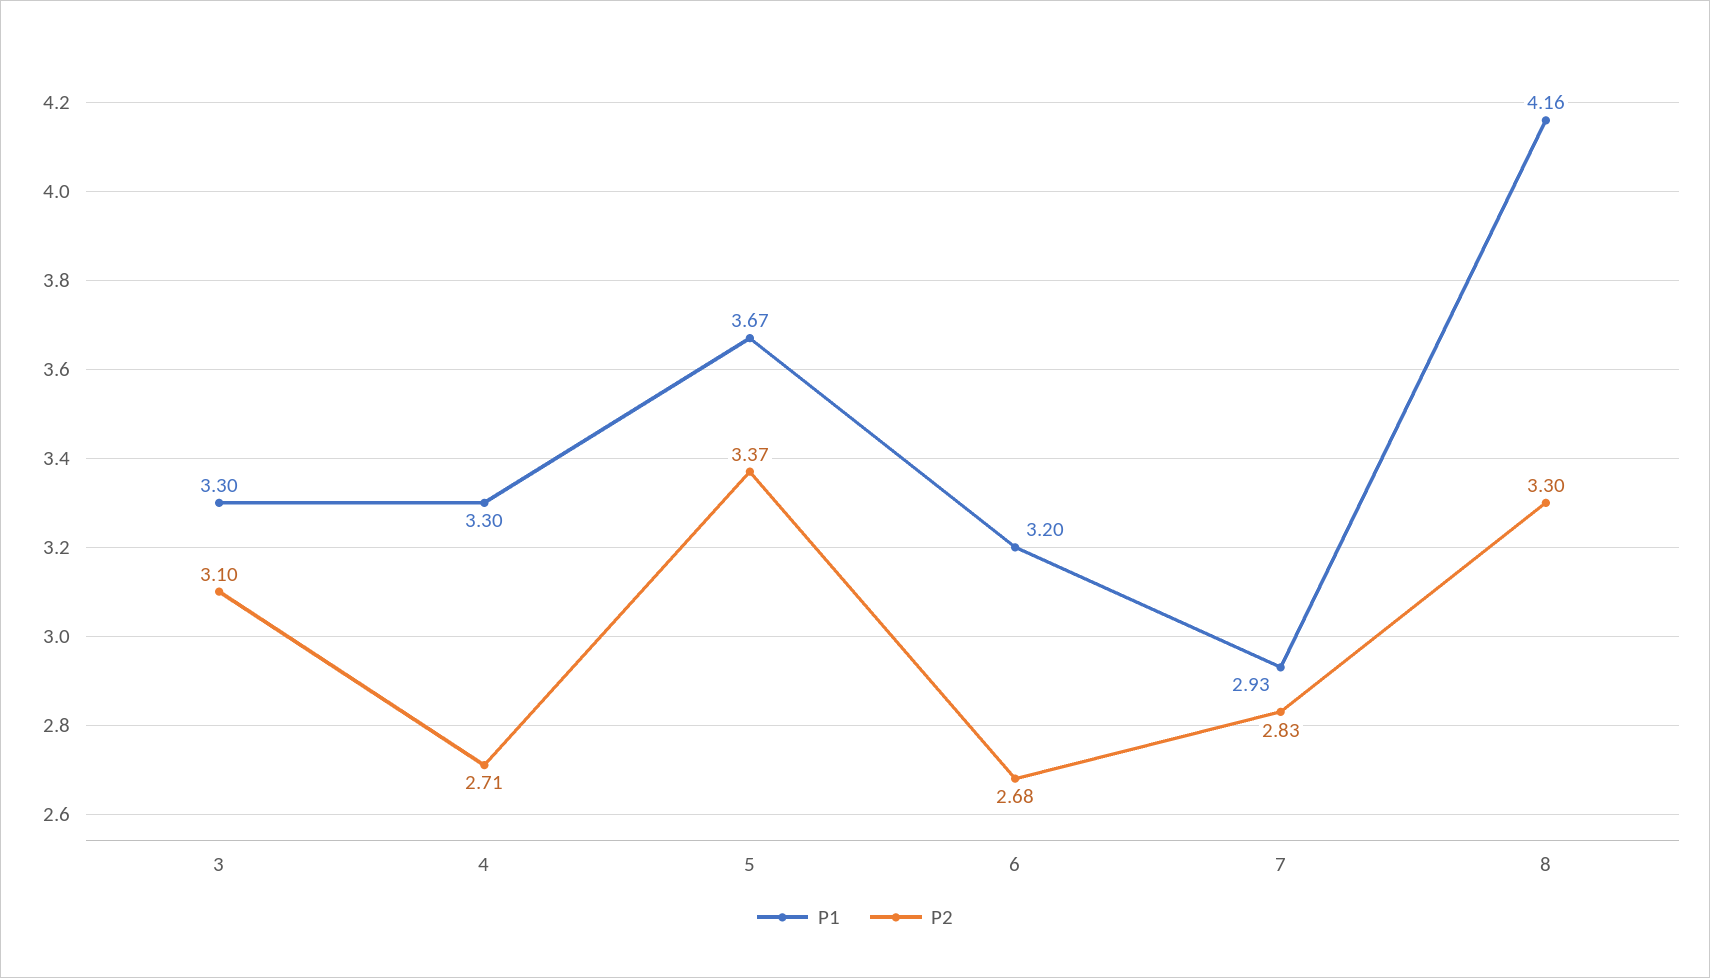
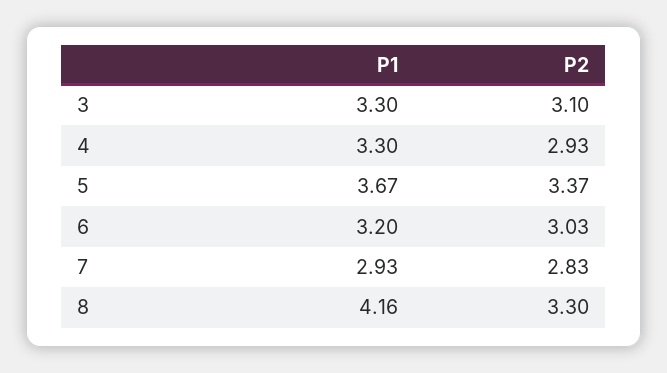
P2, 4: 2.71 -> 2.93
P2, 6: 2.68 -> 3.03

